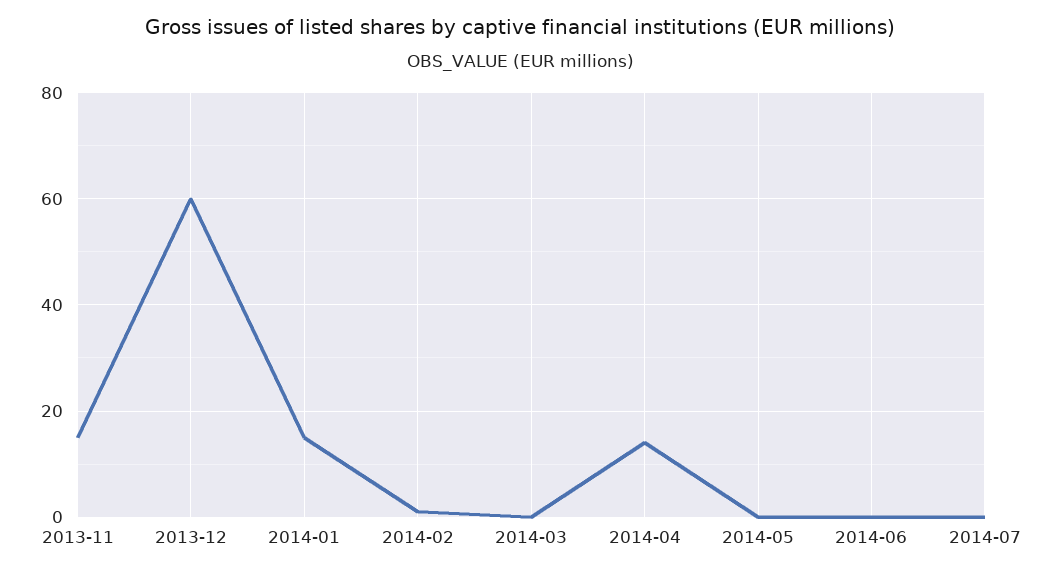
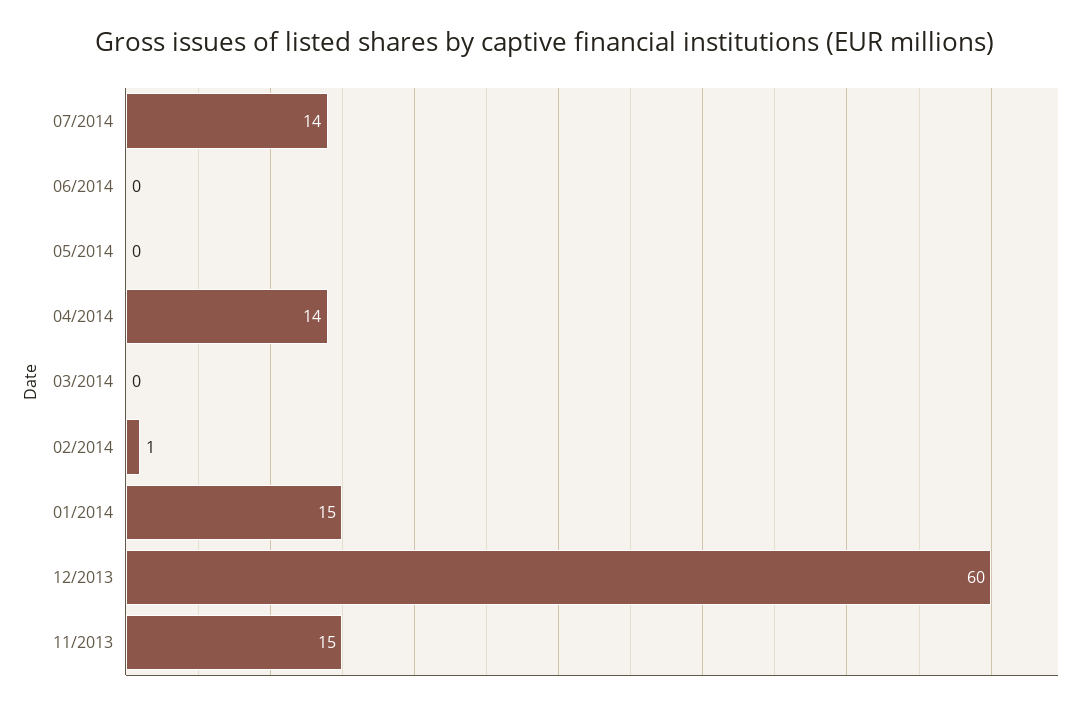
2014-07: 0 -> 14

